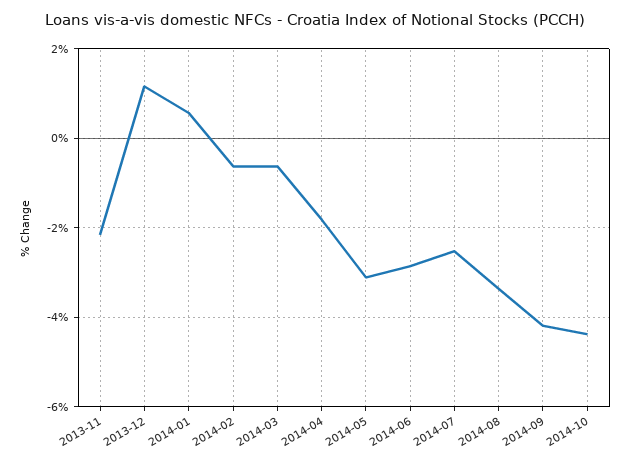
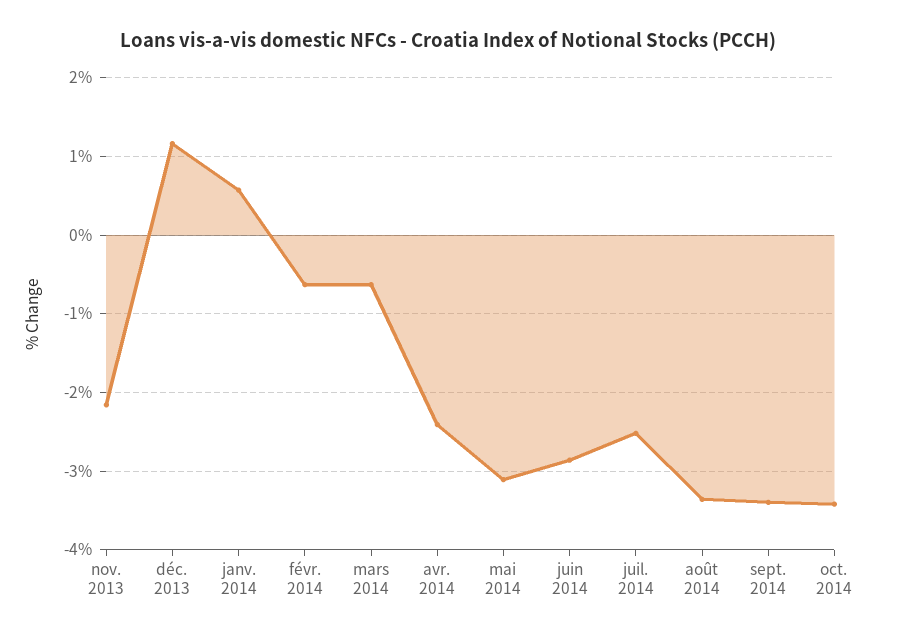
2014-04: -1.8 -> -2.4
2014-09: -4.2 -> -3.4
2014-10: -4.4 -> -3.4

